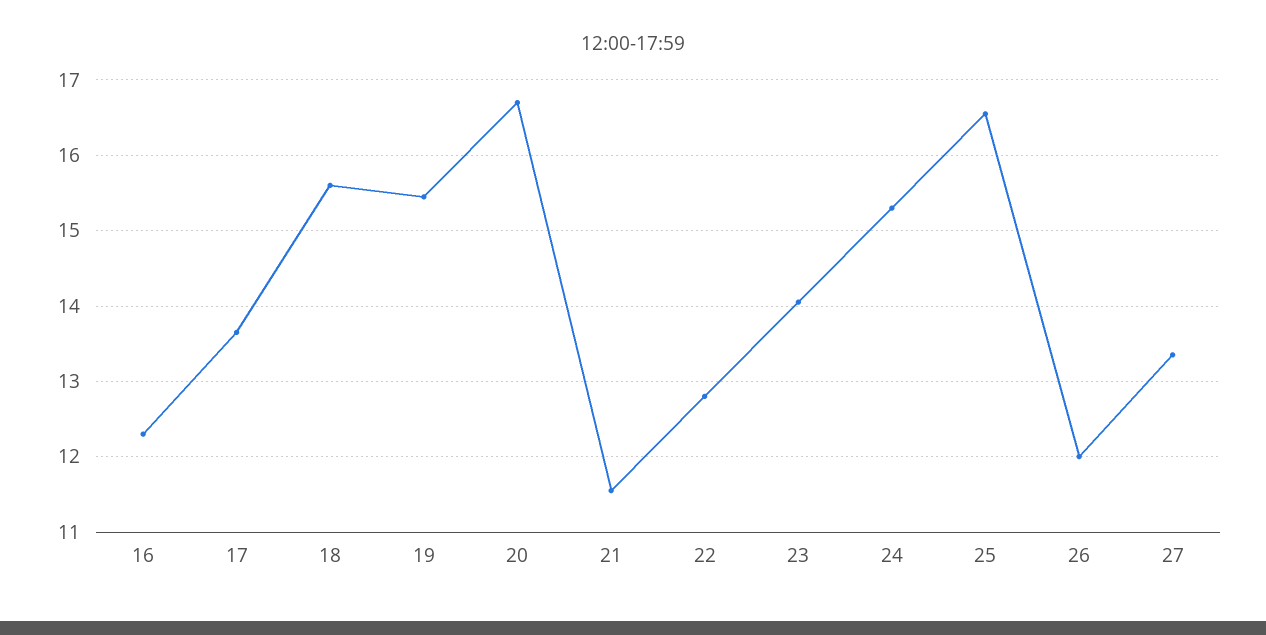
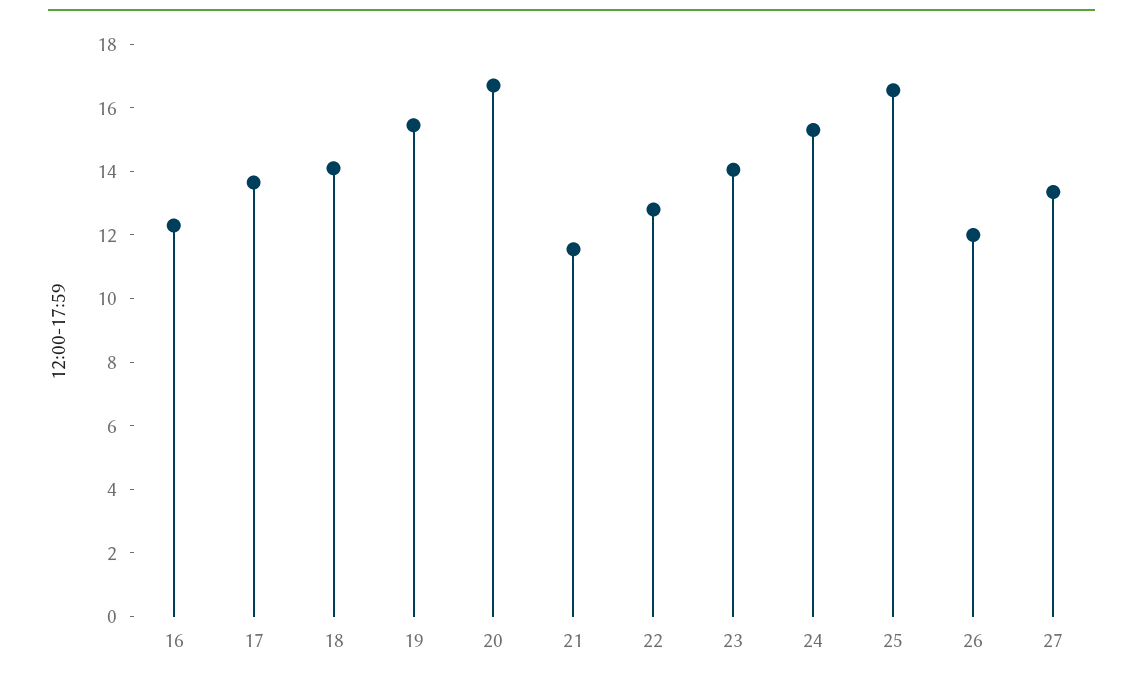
18: 15.6 -> 14

